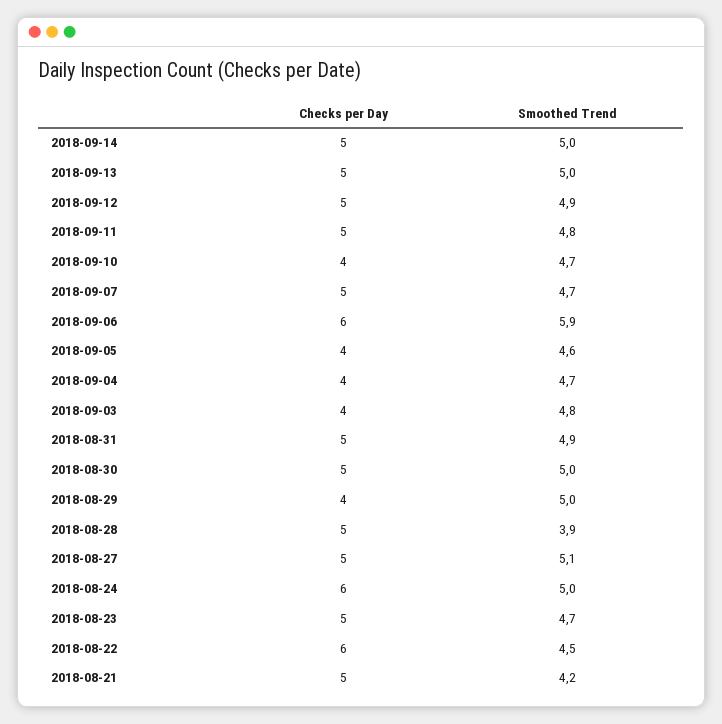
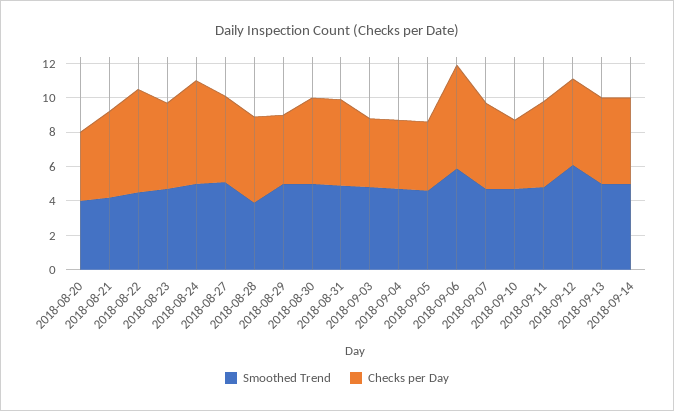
Smoothed Trend, 2018-09-12: 4.9 -> 6
Smoothed Trend, 2018-08-20: none -> 4
Checks per Day, 2018-08-20: none -> 4

